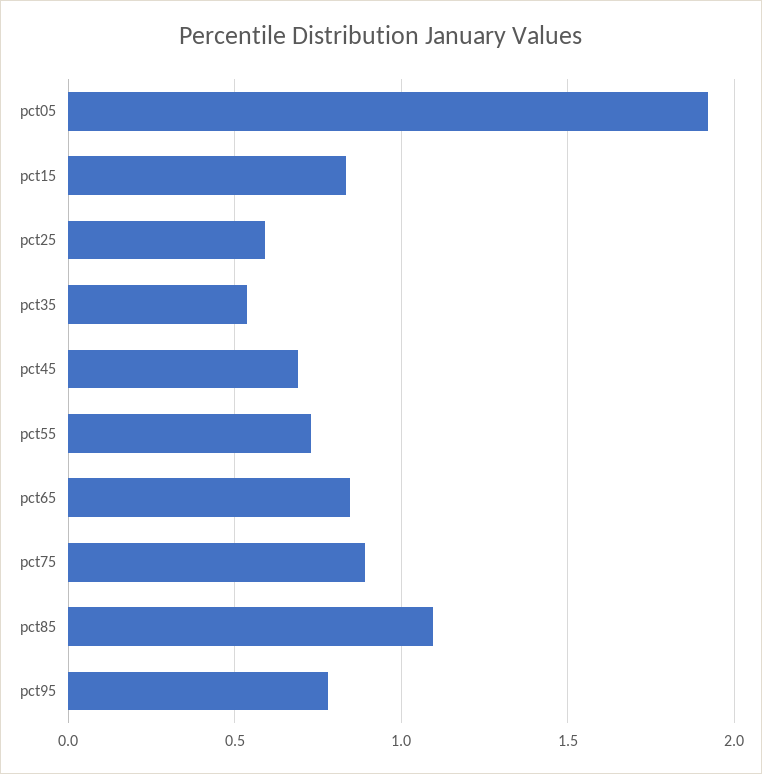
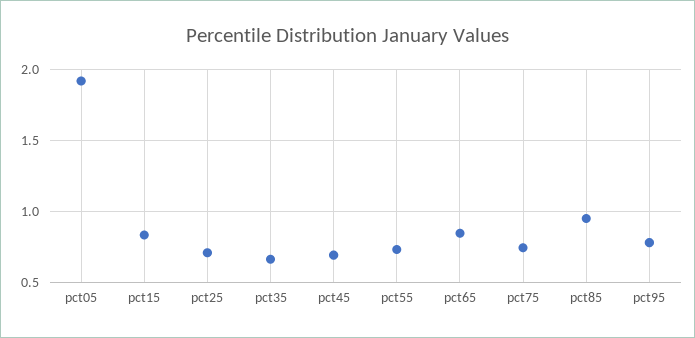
pct25: 0.6 -> 0.7
pct35: 0.55 -> 0.65
pct75: 0.9 -> 0.75
pct85: 1.1 -> 0.95

